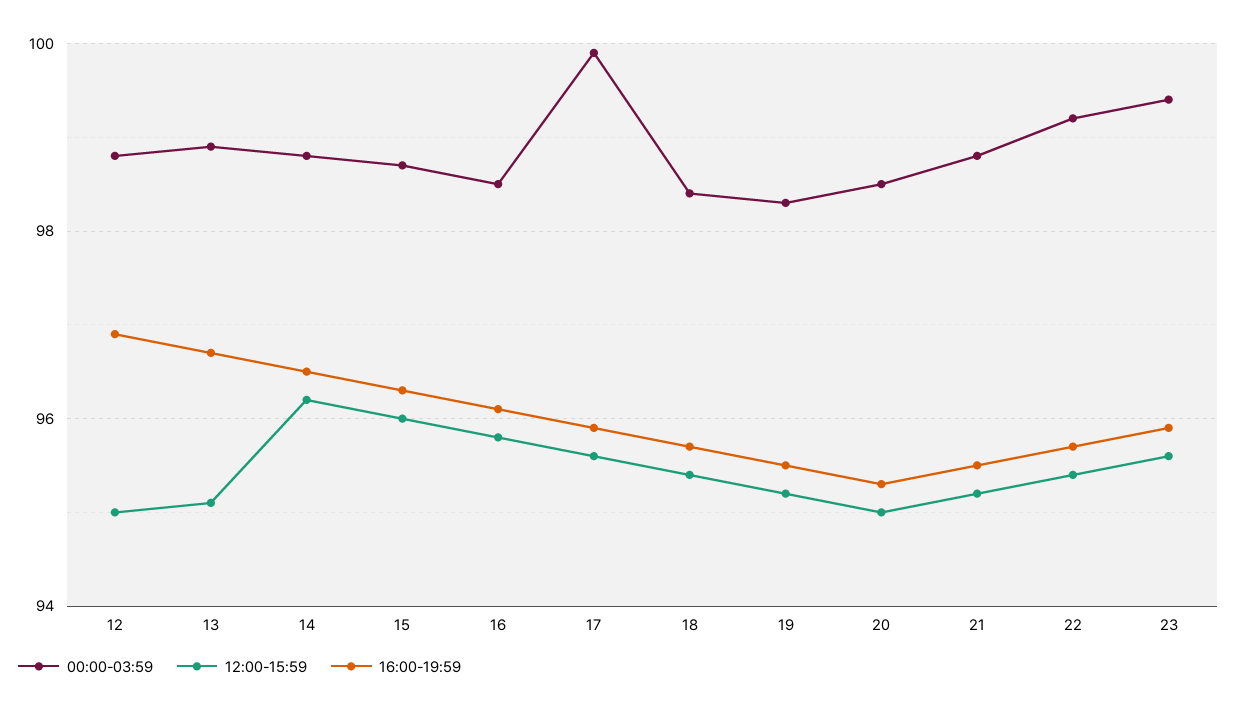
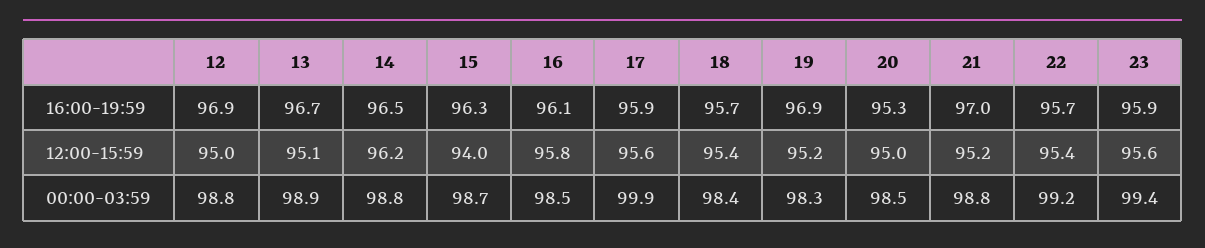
12:00-15:59, 15: 96 -> 94
16:00-19:59, 19: 95.5 -> 96.9
16:00-19:59, 21: 95.5 -> 97

